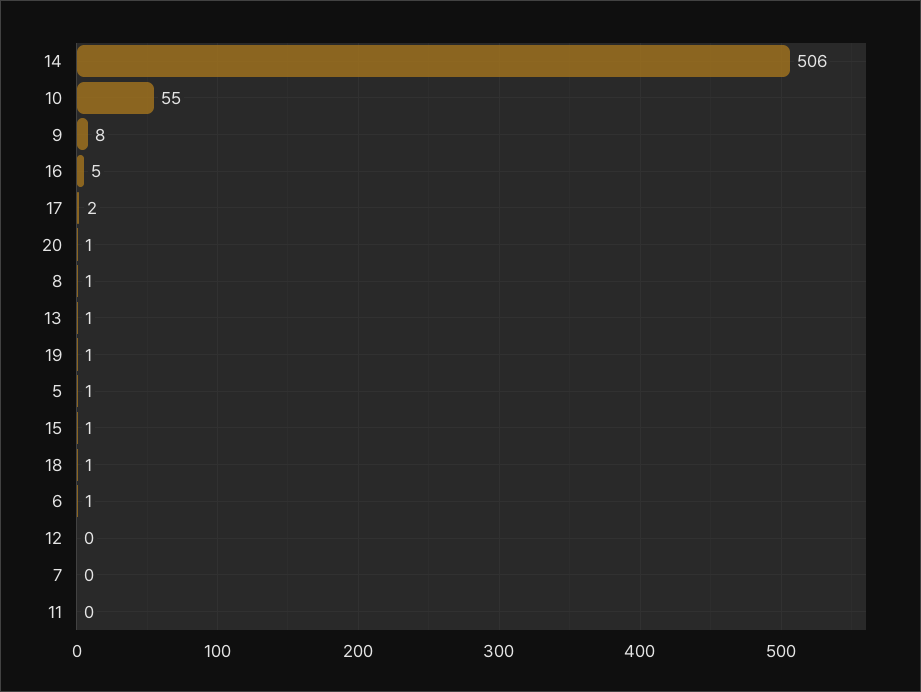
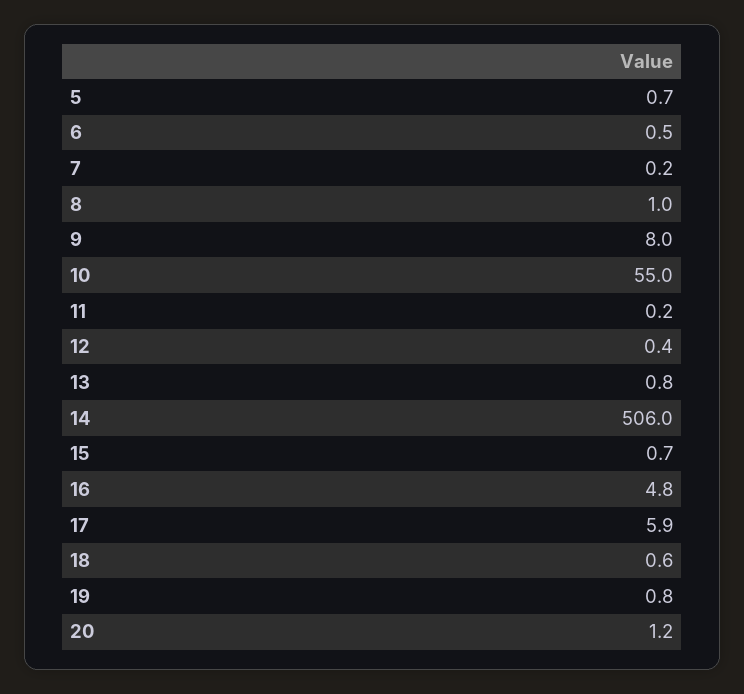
17: 2 -> 5.9

